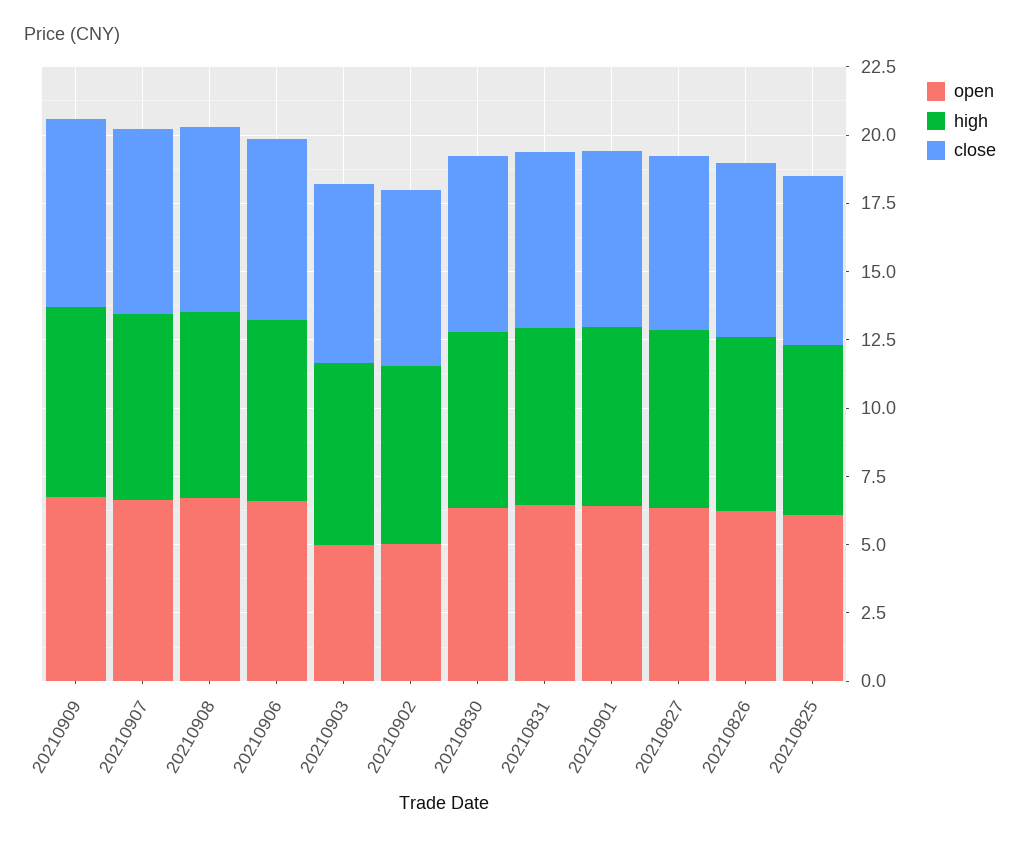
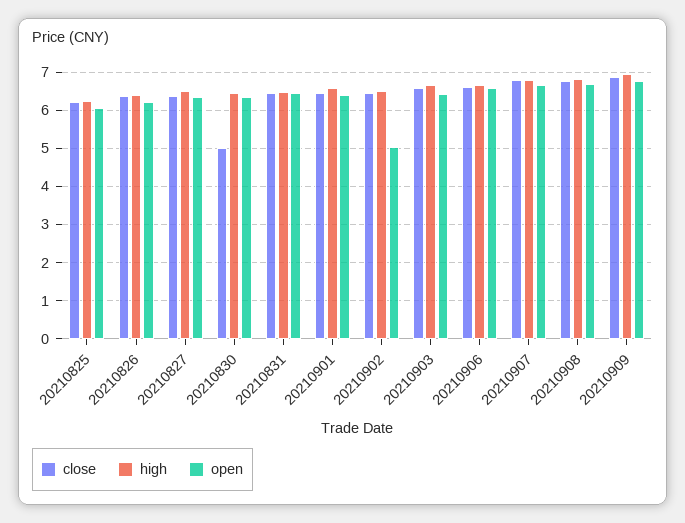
open, 20210903: 5 -> 6.4
close, 20210830: 6.5 -> 5

